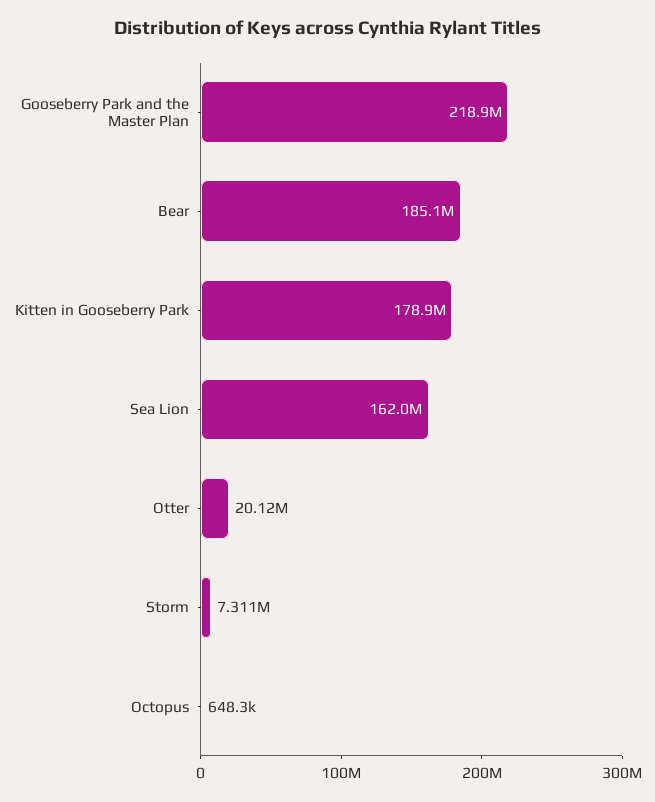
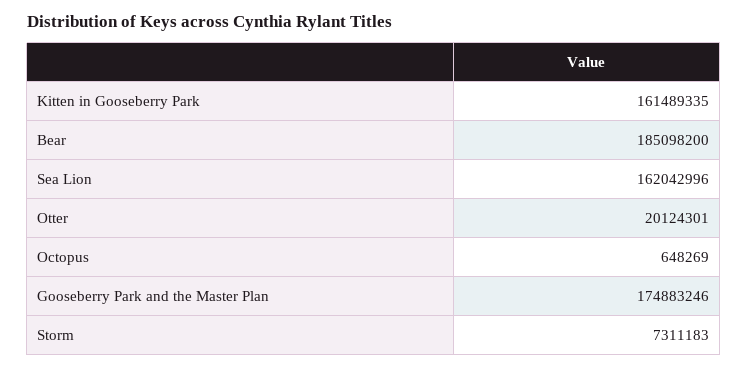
Gooseberry Park and the Master Plan: 218900000 -> 174883246
Kitten in Gooseberry Park: 178900000 -> 161489335

